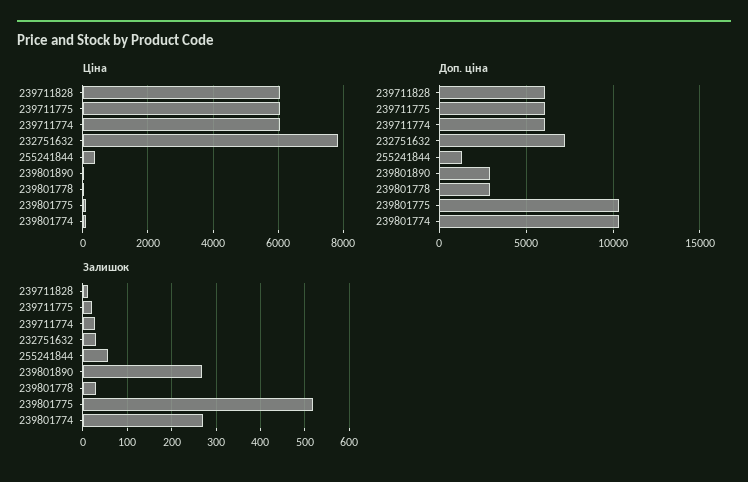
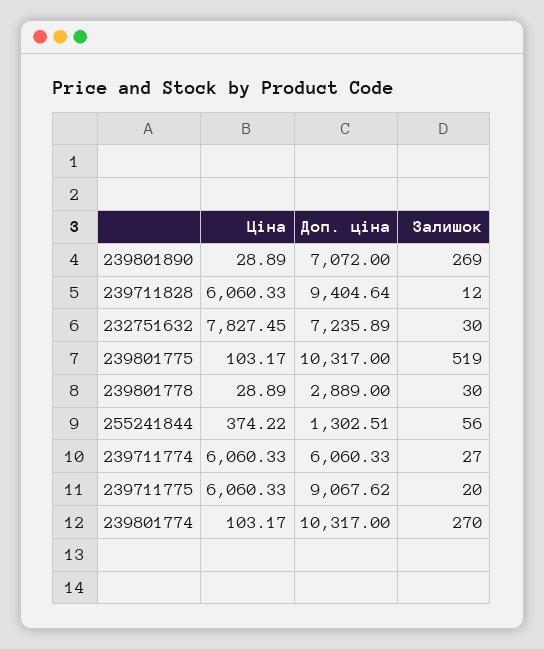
Доп. ціна, 239711828: 6000 -> 9404.64
Доп. ціна, 239711775: 6000 -> 9067.62
Доп. ціна, 239801890: 3000 -> 7072

